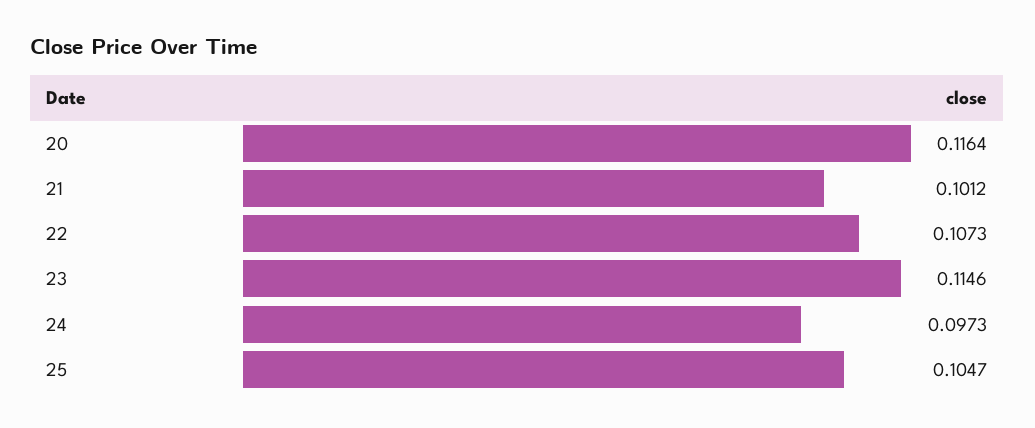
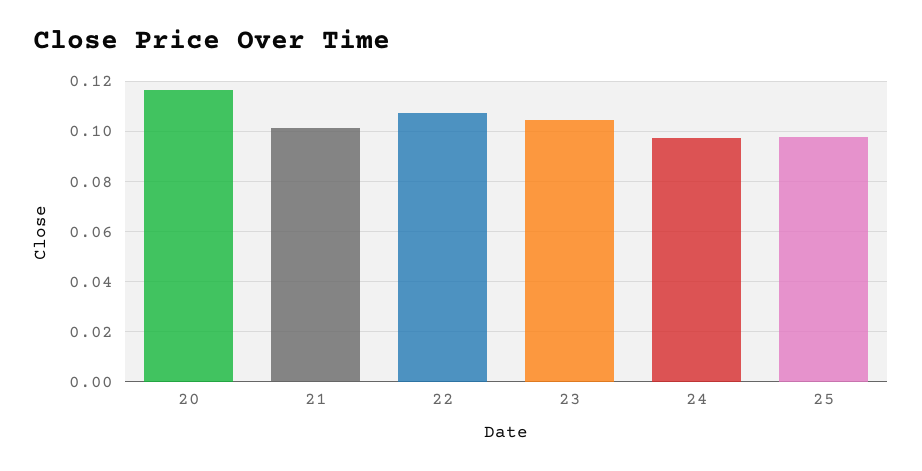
23: 0.1146 -> 0.105
25: 0.1047 -> 0.0975

